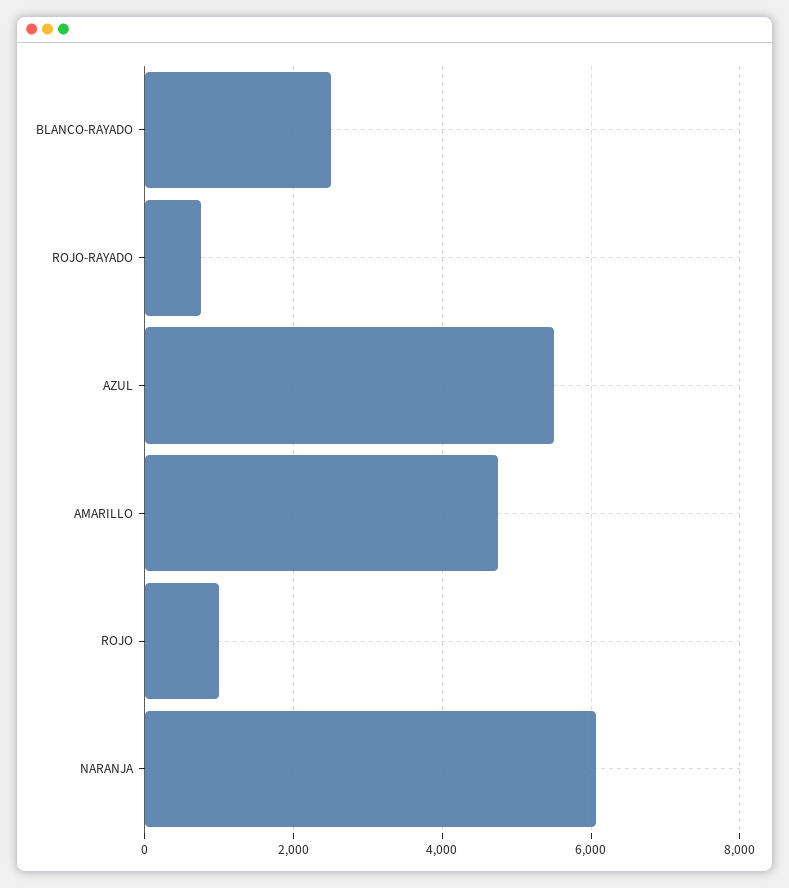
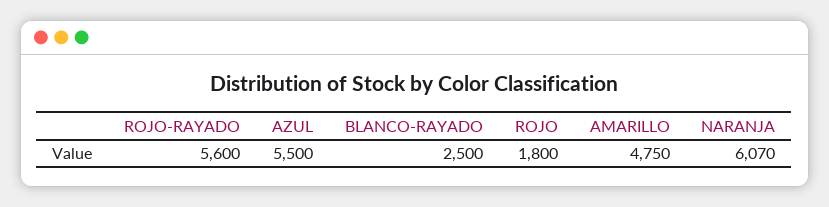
ROJO-RAYADO: 800 -> 5600
ROJO: 1000 -> 1800

